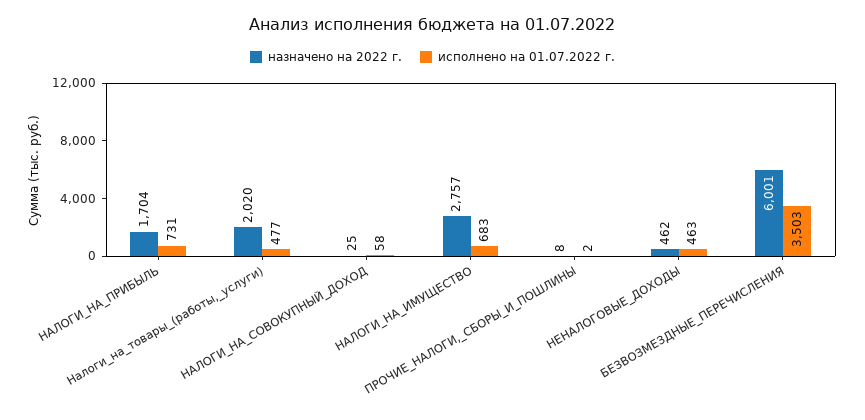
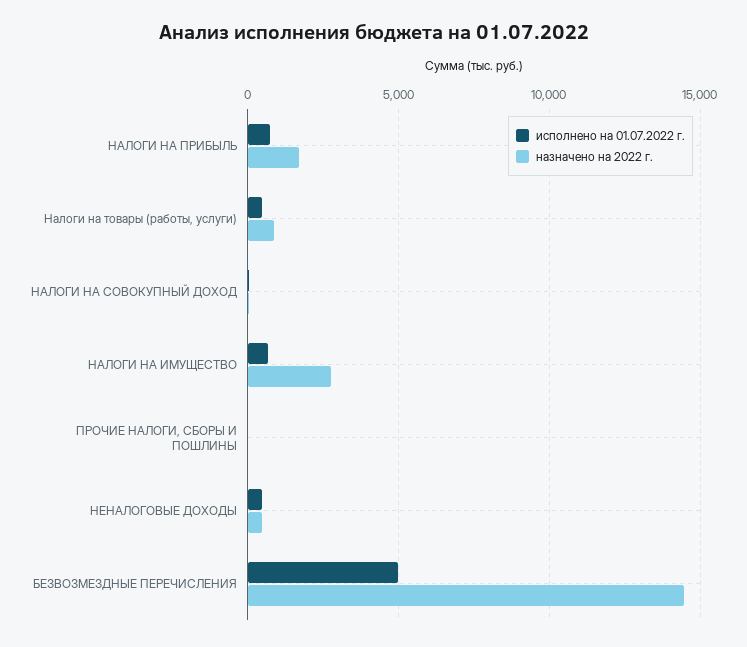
назначено на 2022 г., Налоги_на_товары_(работы,_услуги): 2020 -> 1000
назначено на 2022 г., БЕЗВОЗМЕЗДНЫЕ_ПЕРЕЧИСЛЕНИЯ: 6001 -> 14500
исполнено на 01.07.2022 г., БЕЗВОЗМЕЗДНЫЕ_ПЕРЕЧИСЛЕНИЯ: 3503 -> 5000

